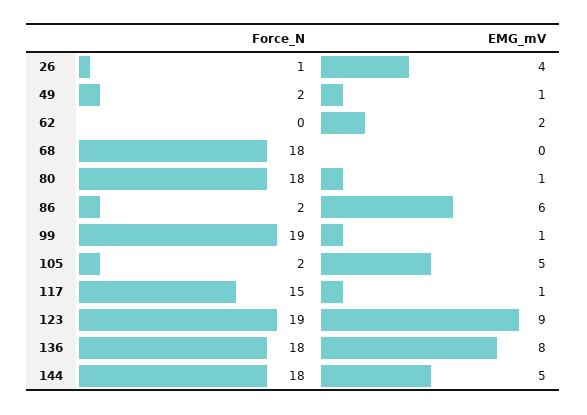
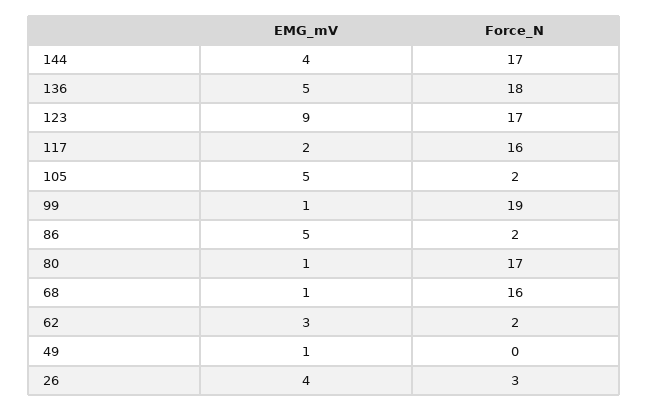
Force_N, 26: 1 -> 3
Force_N, 49: 2 -> 0
Force_N, 62: 0 -> 2
EMG_mV, 62: 2 -> 3
Force_N, 68: 18 -> 16
EMG_mV, 68: 0 -> 1
Force_N, 80: 18 -> 17
EMG_mV, 86: 6 -> 5
Force_N, 117: 15 -> 16
EMG_mV, 117: 1 -> 2
Force_N, 123: 19 -> 17
EMG_mV, 136: 8 -> 5
Force_N, 144: 18 -> 17
EMG_mV, 144: 5 -> 4

